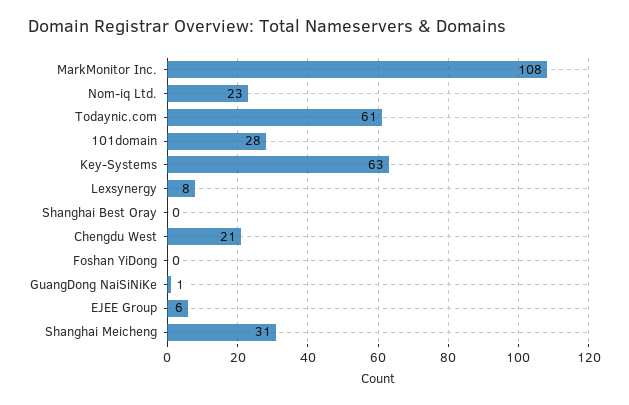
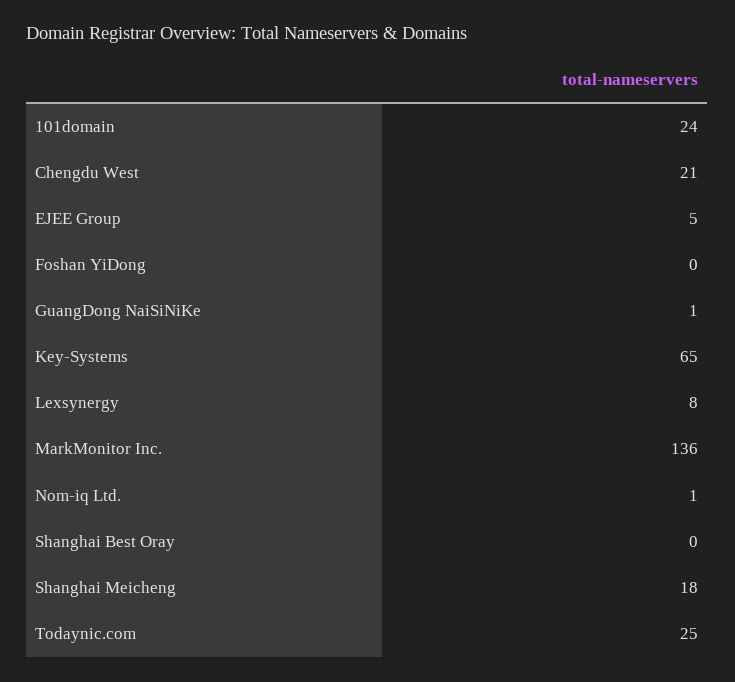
MarkMonitor Inc.: 108 -> 136
Nom-iq Ltd.: 23 -> 1
Todaynic.com: 61 -> 25
101domain: 28 -> 24
Key-Systems: 63 -> 65
EJEE Group: 6 -> 5
Shanghai Meicheng: 31 -> 18

